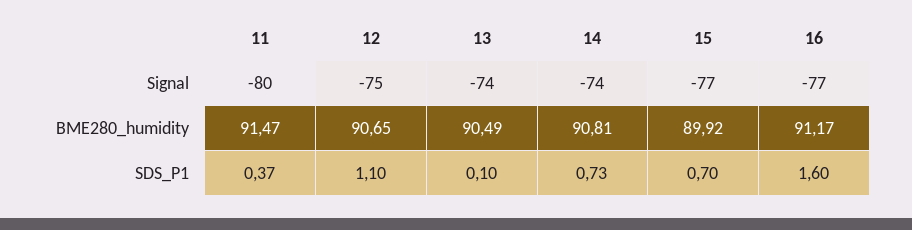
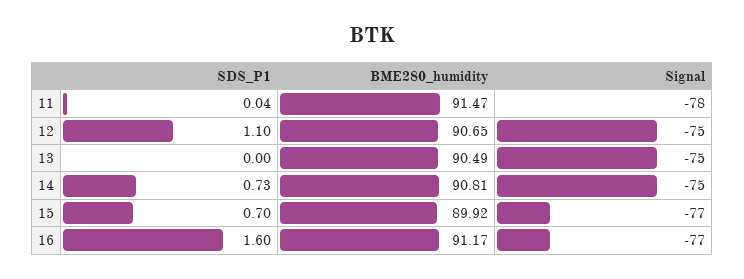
11, Signal: -80 -> -78
13, Signal: -74 -> -75
14, Signal: -74 -> -75
11, SDS_P1: 0.37 -> 0.04
13, SDS_P1: 0.1 -> 0

